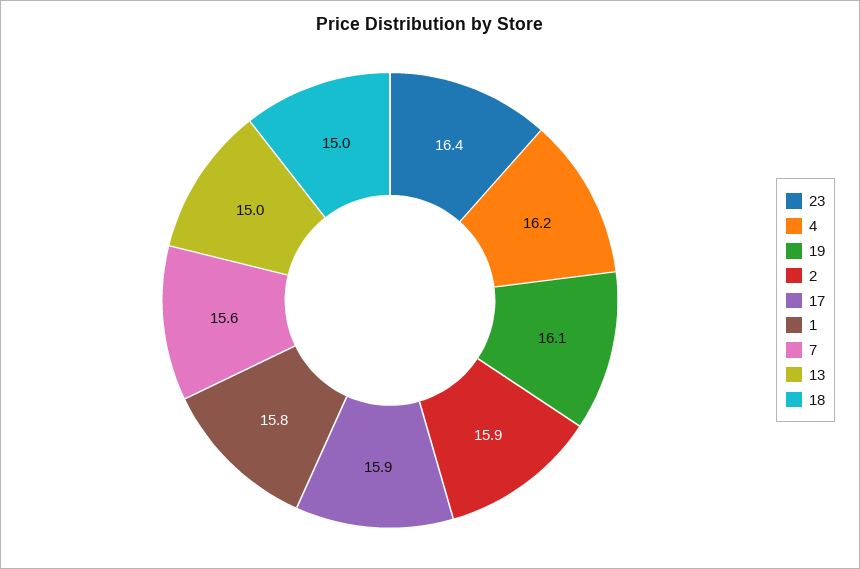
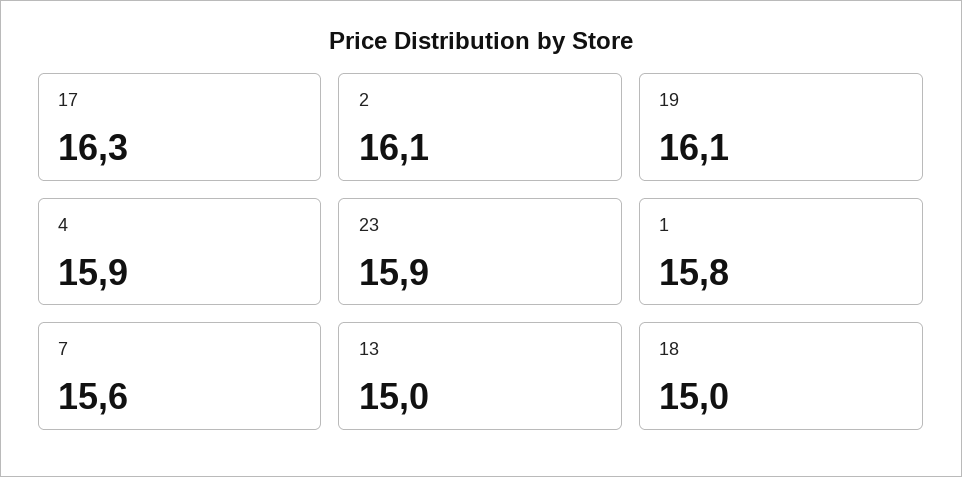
23: 16.4 -> 15.9
4: 16.2 -> 15.9
2: 15.9 -> 16.1
17: 15.9 -> 16.3

